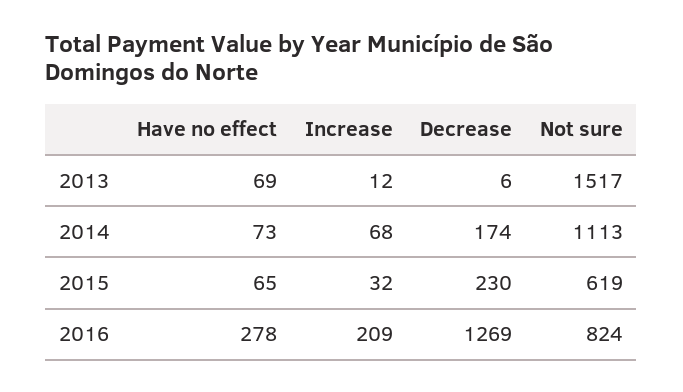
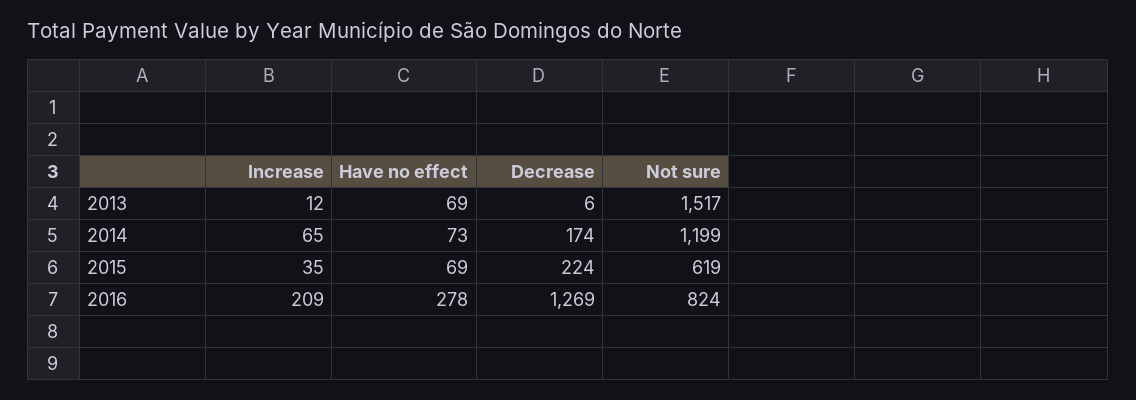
Increase, 2014: 68 -> 65
Not sure, 2014: 1113 -> 1199
Have no effect, 2015: 65 -> 69
Increase, 2015: 32 -> 35
Decrease, 2015: 230 -> 224

